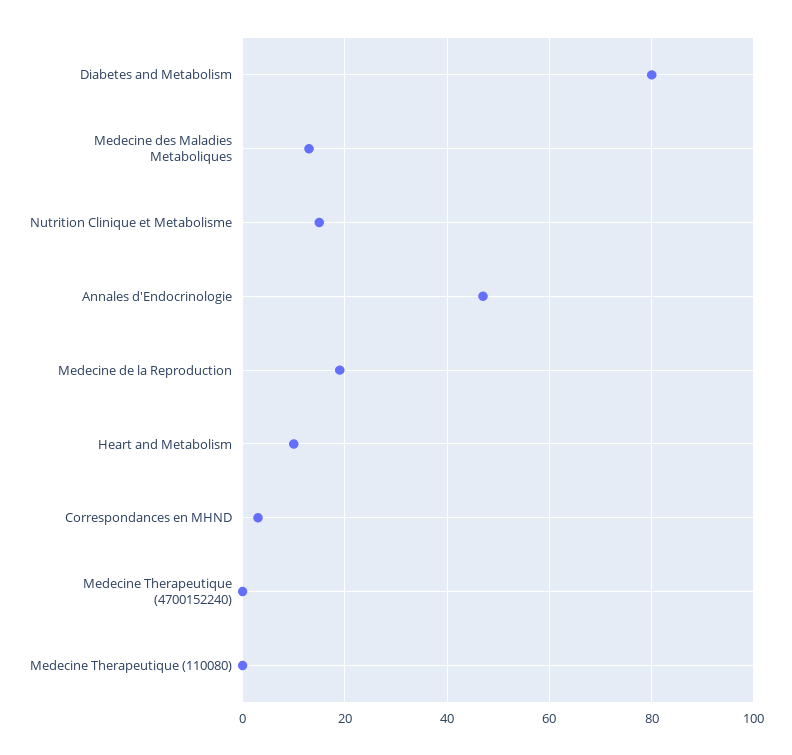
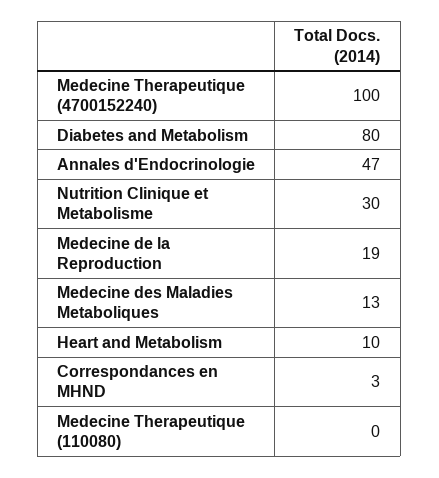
Nutrition Clinique et Metabolisme: 15 -> 30
Medecine Therapeutique (4700152240): 0 -> 100

